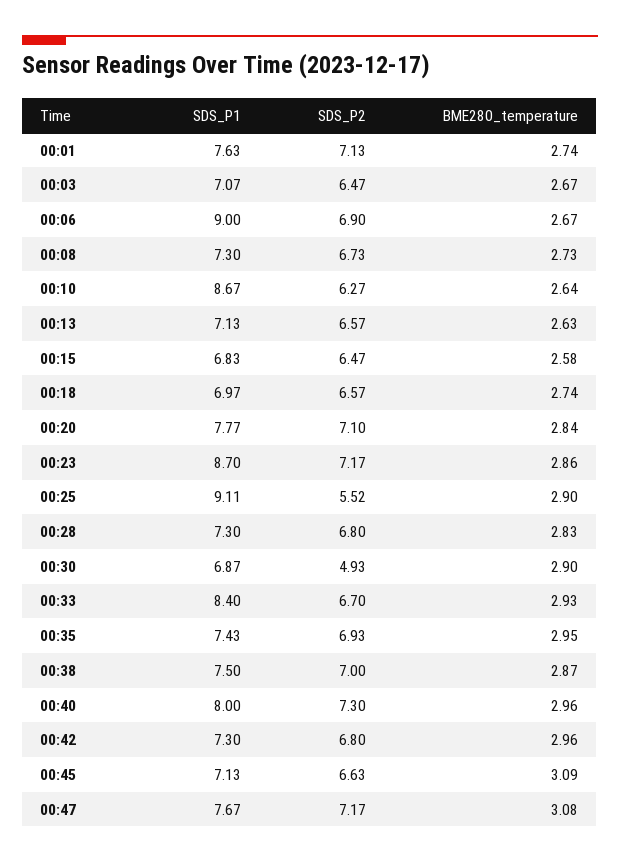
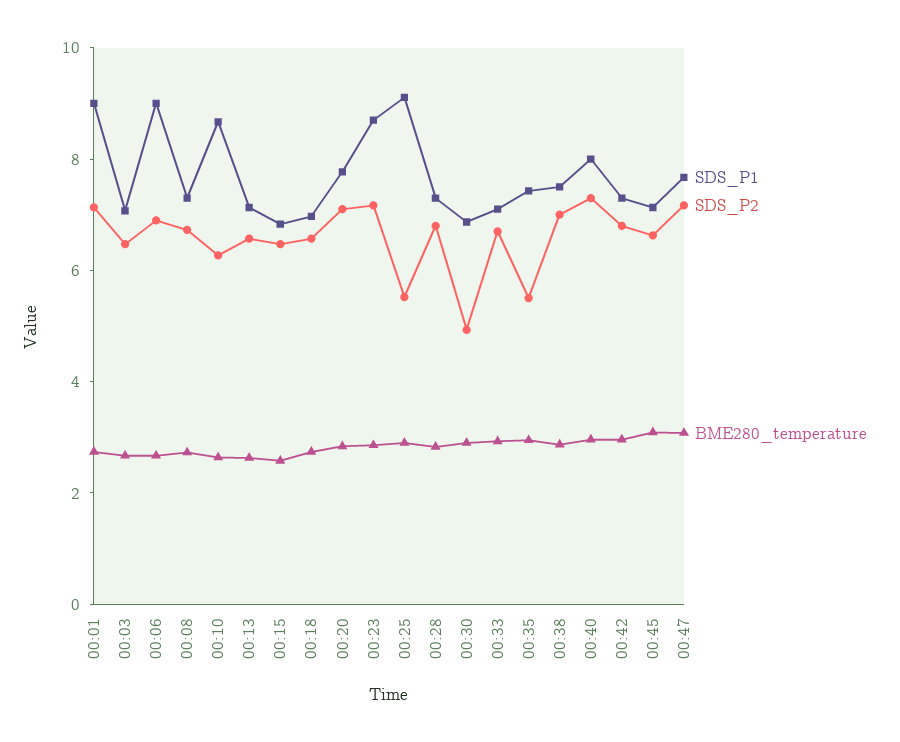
SDS_P1, 00:01: 7.63 -> 9
SDS_P1, 00:33: 8.4 -> 7
SDS_P2, 00:35: 6.93 -> 5.5

